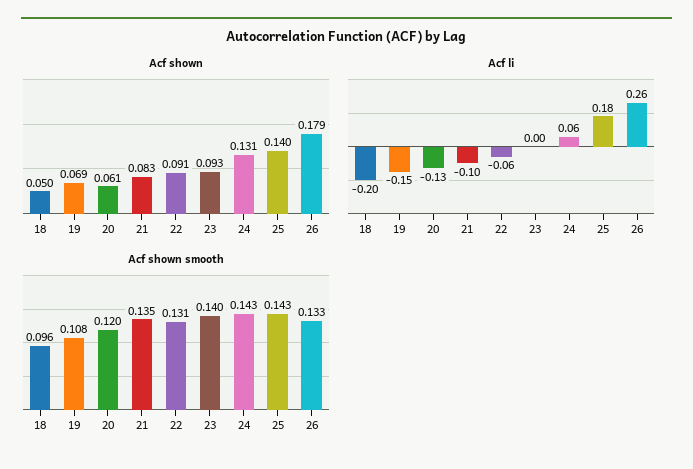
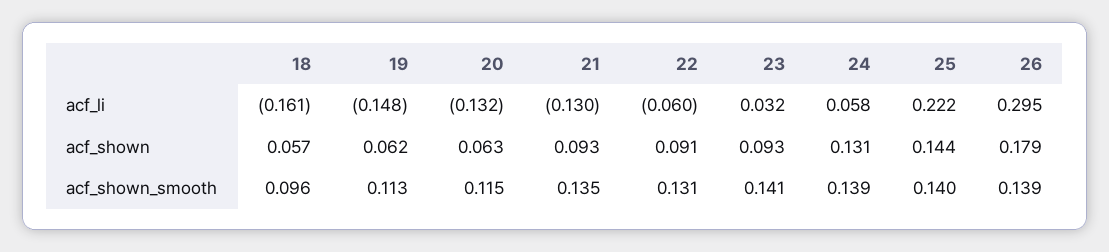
Acf shown, 18: 0.05 -> 0.057
Acf shown, 19: 0.069 -> 0.062
Acf shown, 20: 0.061 -> 0.063
Acf shown, 21: 0.083 -> 0.093
Acf shown, 25: 0.14 -> 0.144
Acf li, 18: -0.2 -> -0.161
Acf li, 21: -0.1 -> -0.13
Acf li, 23: 0 -> 0.032
Acf li, 25: 0.18 -> 0.222
Acf li, 26: 0.26 -> 0.295
Acf shown smooth, 19: 0.108 -> 0.113
Acf shown smooth, 20: 0.12 -> 0.115
Acf shown smooth, 23: 0.14 -> 0.141
Acf shown smooth, 24: 0.143 -> 0.139
Acf shown smooth, 25: 0.143 -> 0.14
Acf shown smooth, 26: 0.133 -> 0.139

